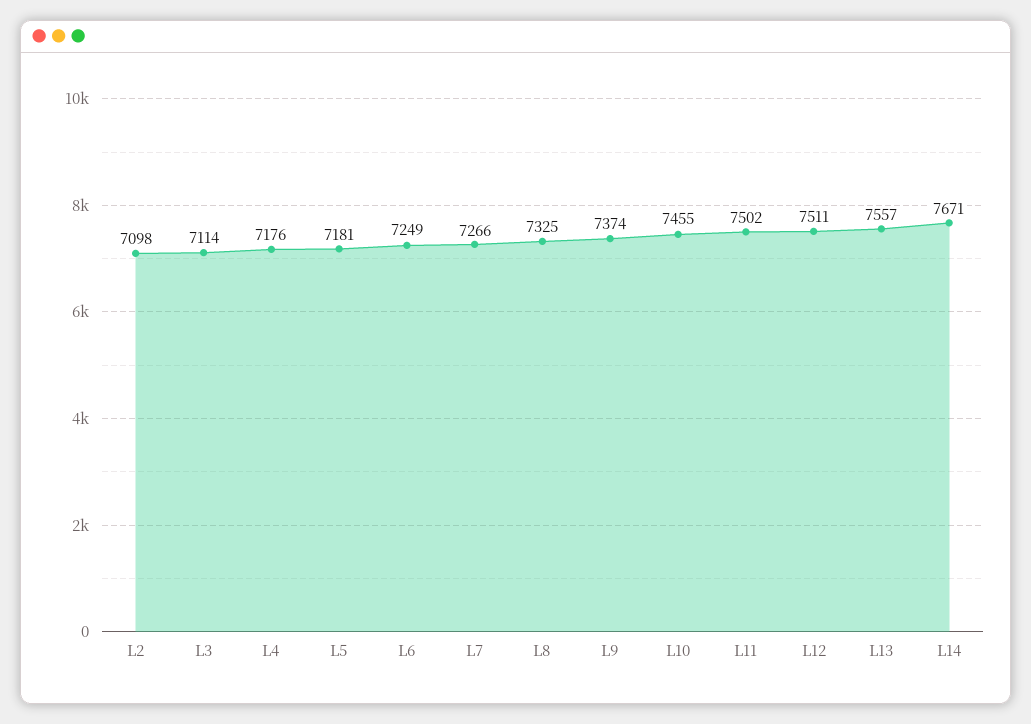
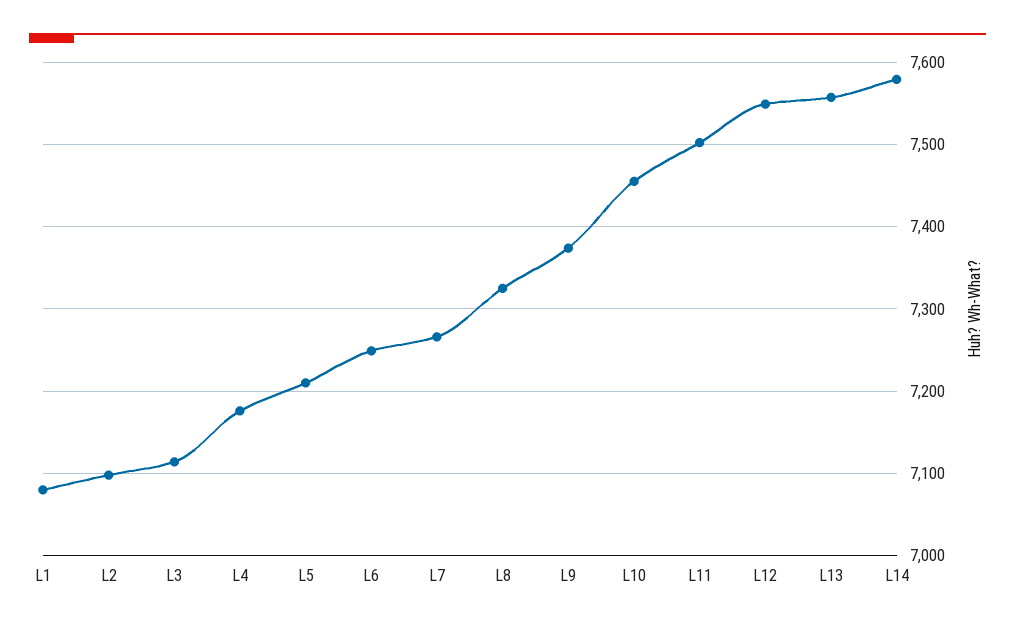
L5: 7181 -> 7210
L12: 7511 -> 7550
L14: 7671 -> 7580
L1: none -> 7080

